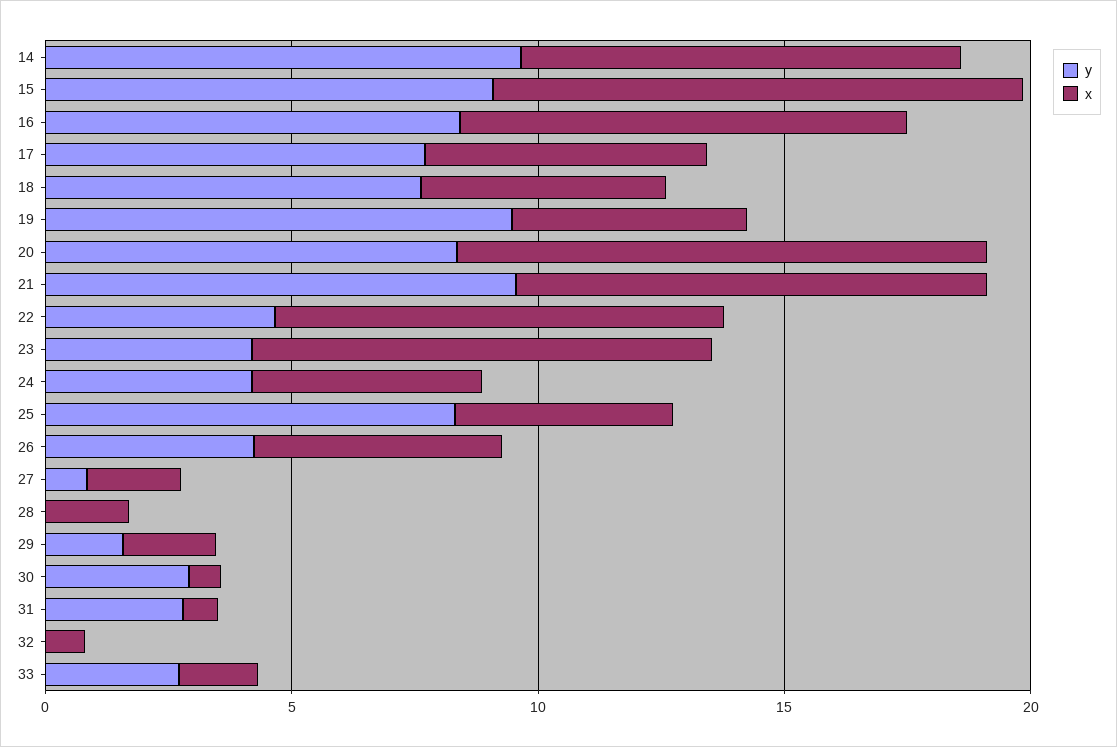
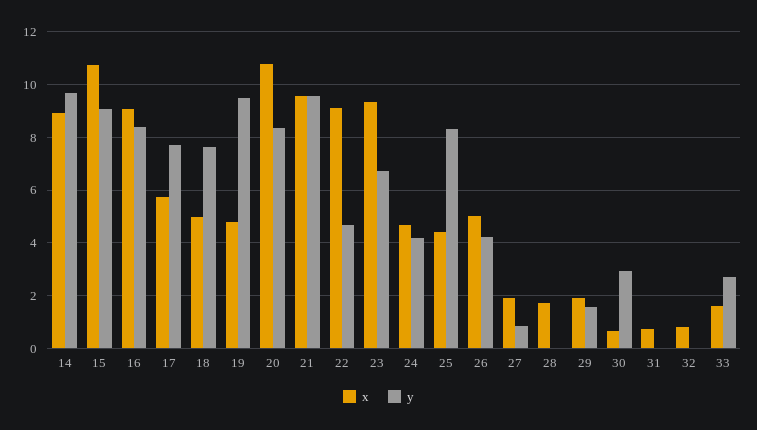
y, 23: 4 -> 6.75
y, 31: 3 -> 0

